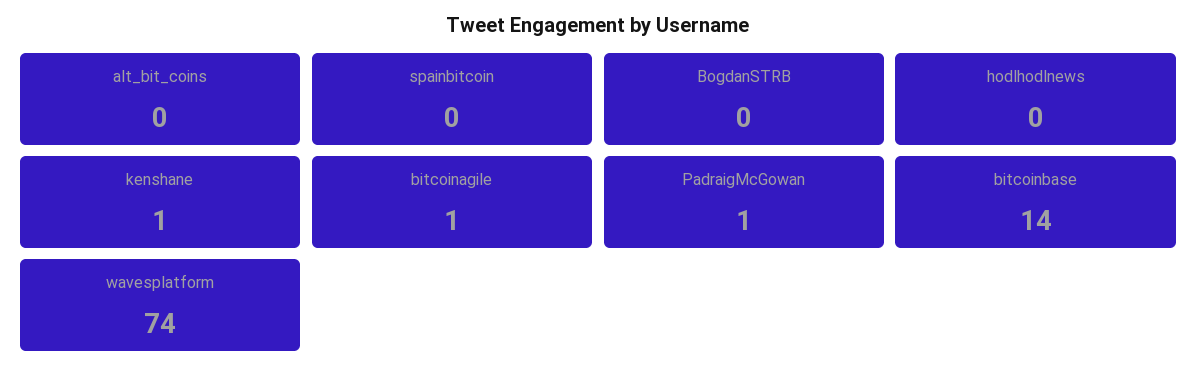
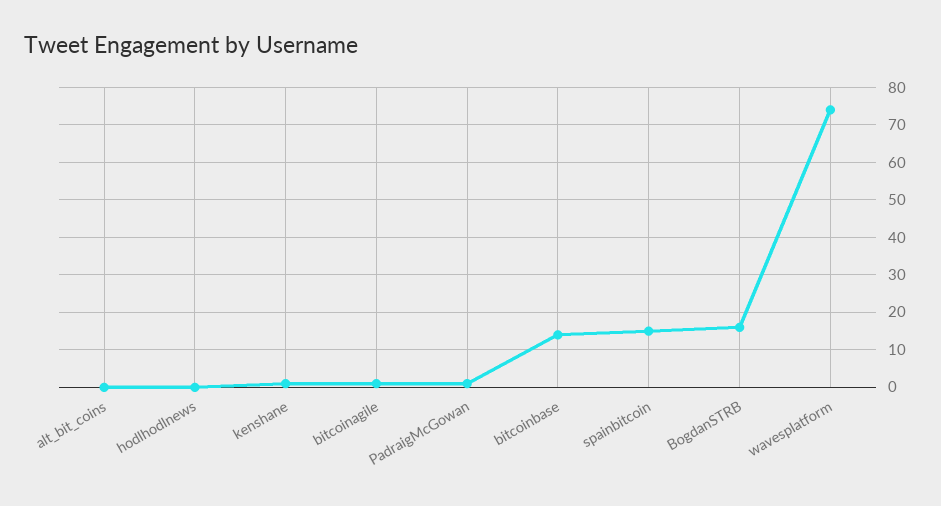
spainbitcoin: 0 -> 15
BogdanSTRB: 0 -> 15

